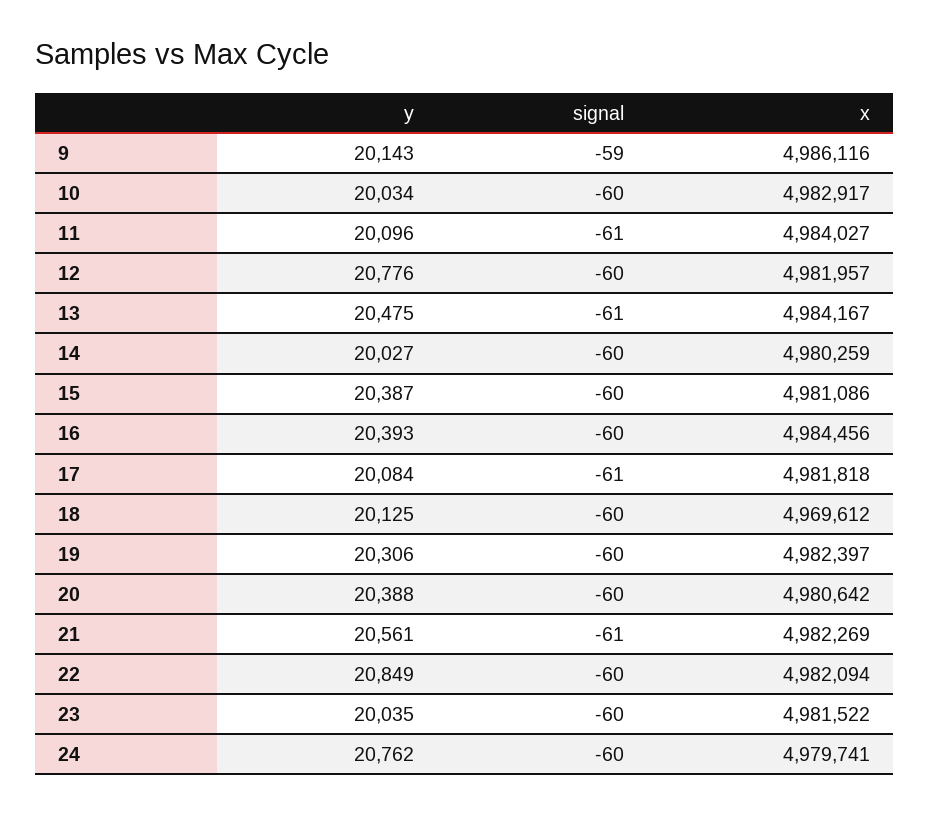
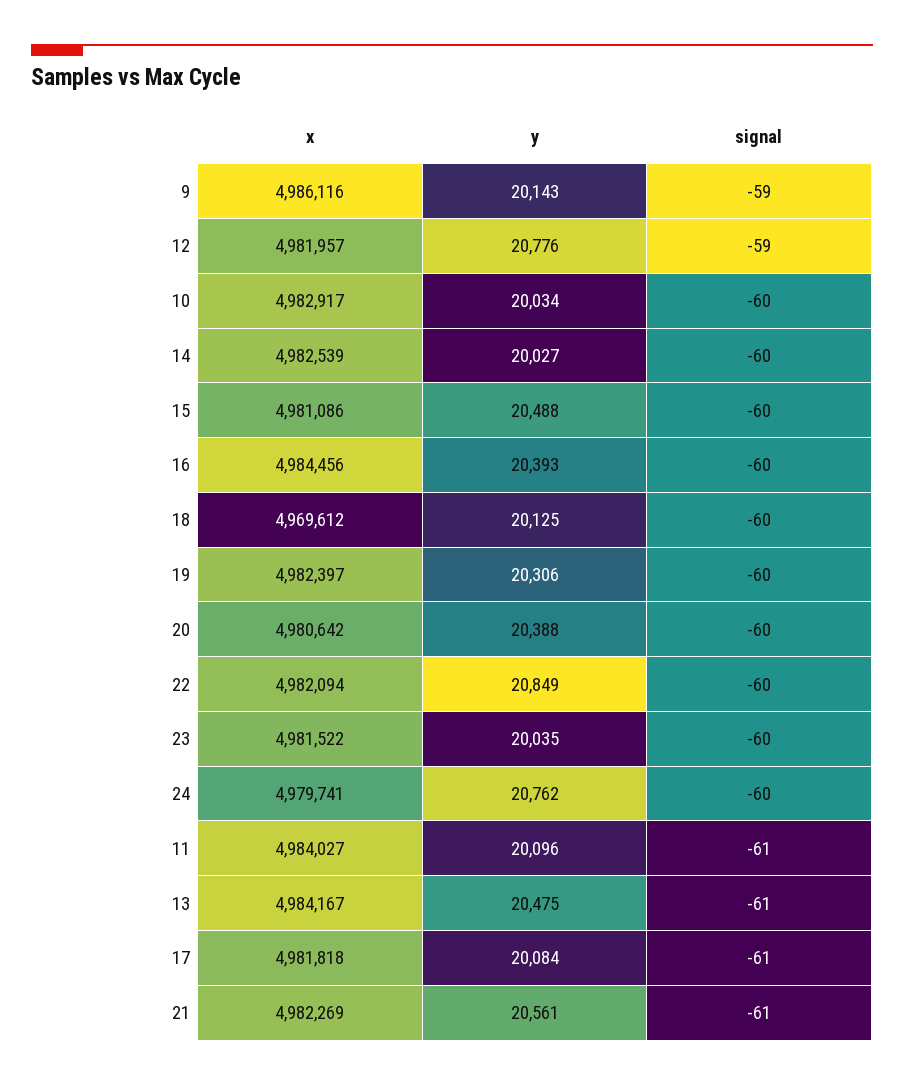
signal, 12: -60 -> -59
x, 14: 4980259 -> 4982539
y, 15: 20387 -> 20488

